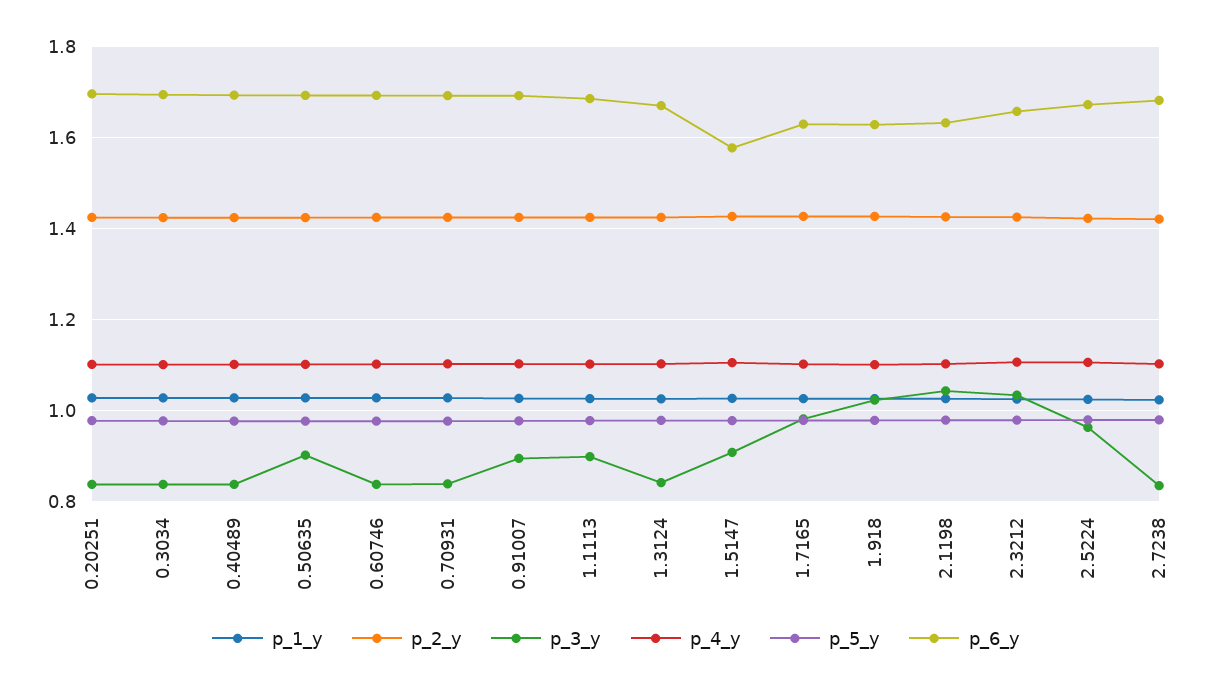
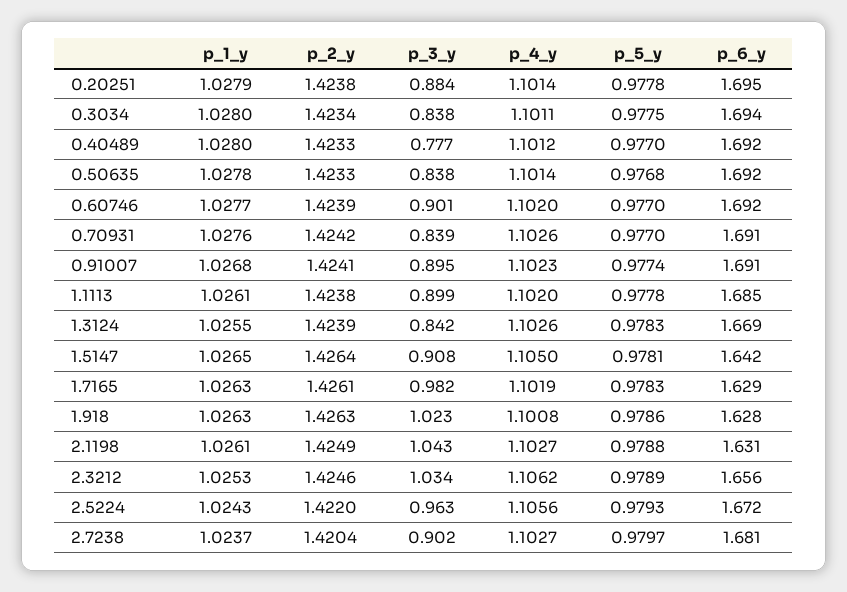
p_3_y, 0.20251: 0.84 -> 0.884
p_3_y, 0.40489: 0.84 -> 0.777
p_3_y, 0.50635: 0.9 -> 0.838
p_3_y, 0.60746: 0.84 -> 0.901
p_6_y, 1.5147: 1.58 -> 1.642
p_3_y, 2.7238: 0.84 -> 0.902

